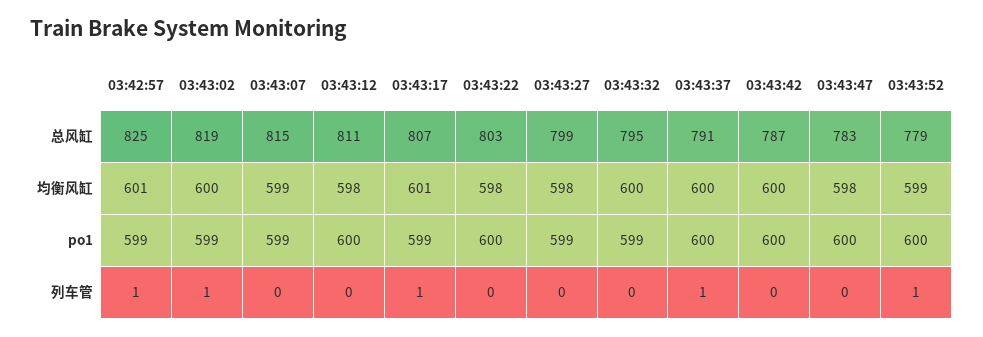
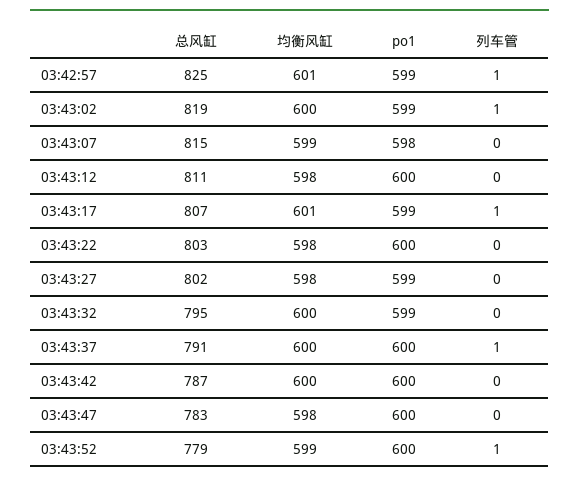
03:43:27, 总风缸: 799 -> 802
03:43:07, po1: 599 -> 598

